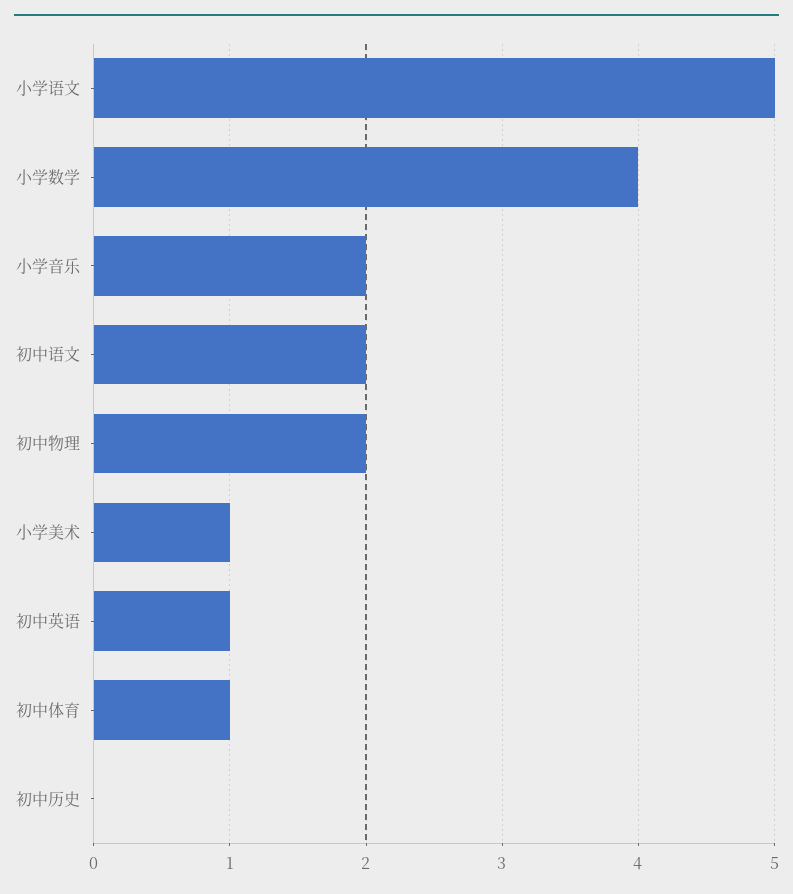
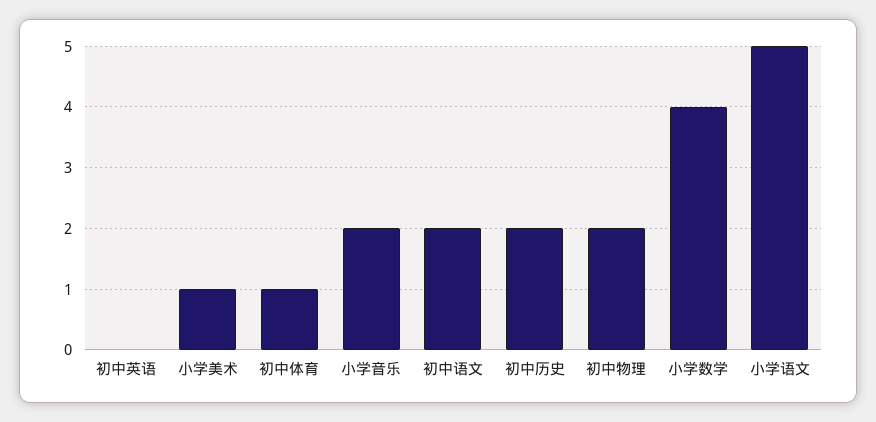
初中英语: 1 -> 0
初中历史: 0 -> 2

